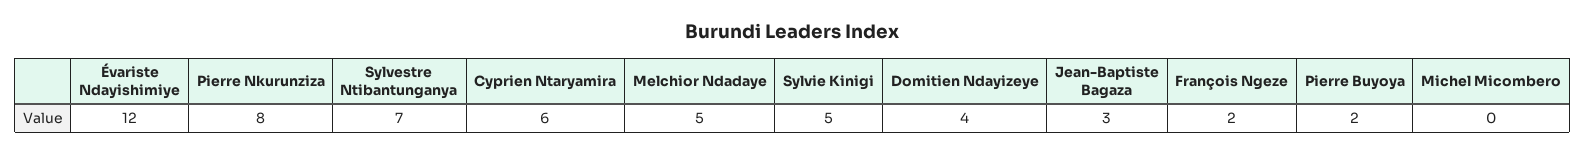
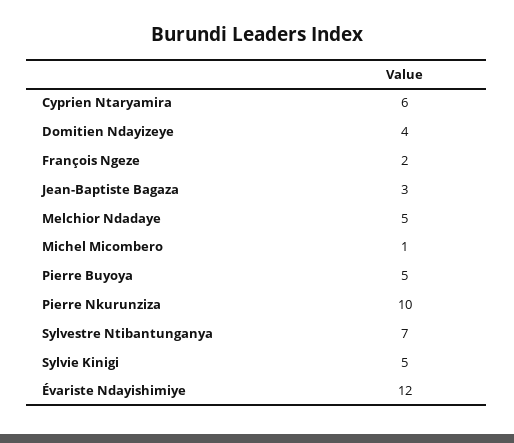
Pierre Nkurunziza: 8 -> 10
Pierre Buyoya: 2 -> 5
Michel Micombero: 0 -> 1

